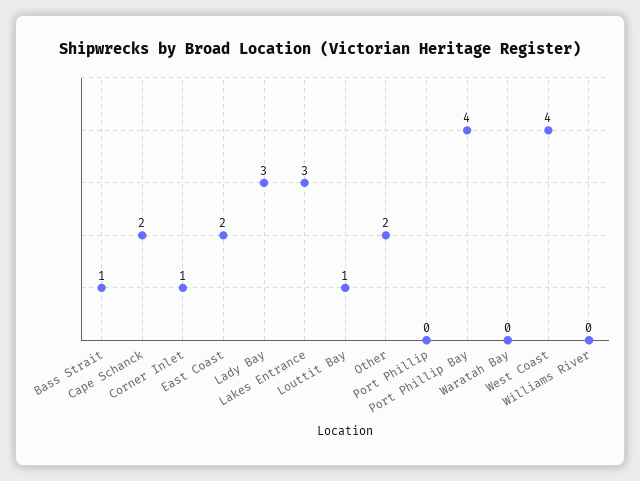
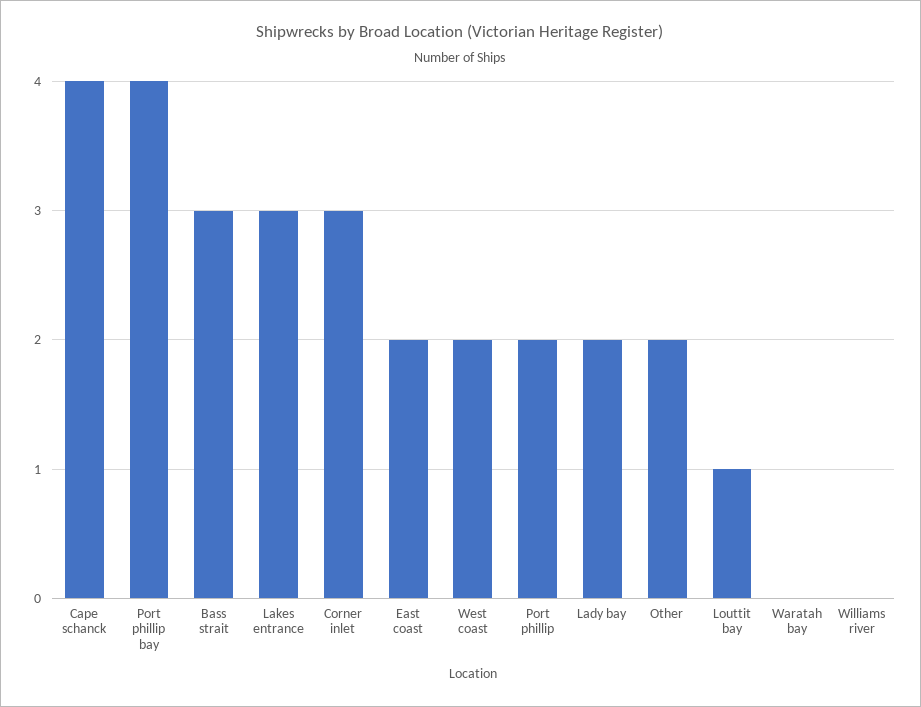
Bass Strait: 1 -> 3
Cape Schanck: 2 -> 4
Corner Inlet: 1 -> 3
Lady Bay: 3 -> 2
Port Phillip: 0 -> 2
West Coast: 4 -> 2

